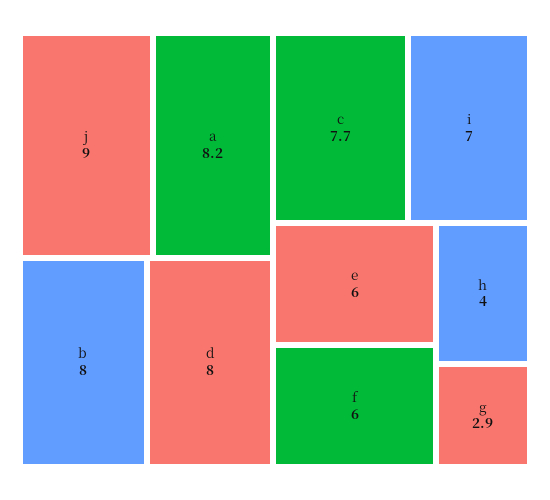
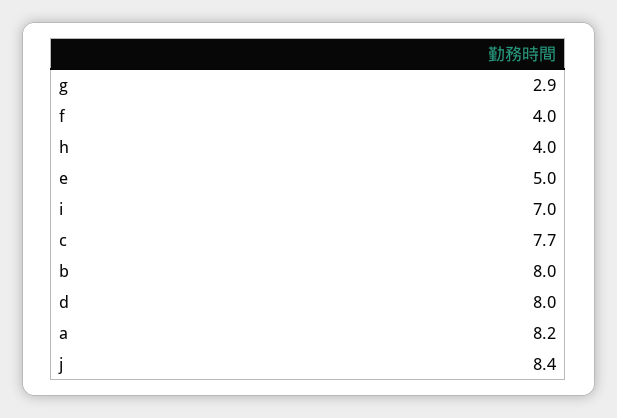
j: 9 -> 8.4
e: 6 -> 5
f: 6 -> 4

